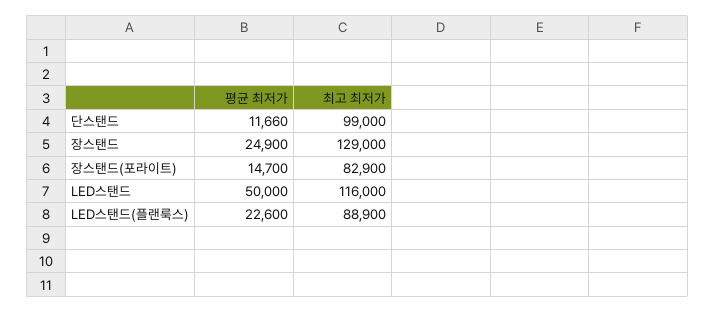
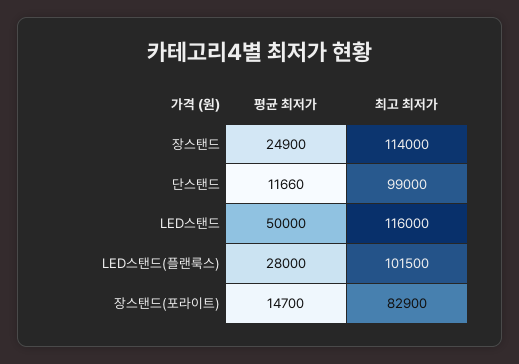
최고 최저가, 장스탠드: 129000 -> 114000
평균 최저가, LED스탠드(플랜룩스): 22600 -> 28000
최고 최저가, LED스탠드(플랜룩스): 88900 -> 101500

